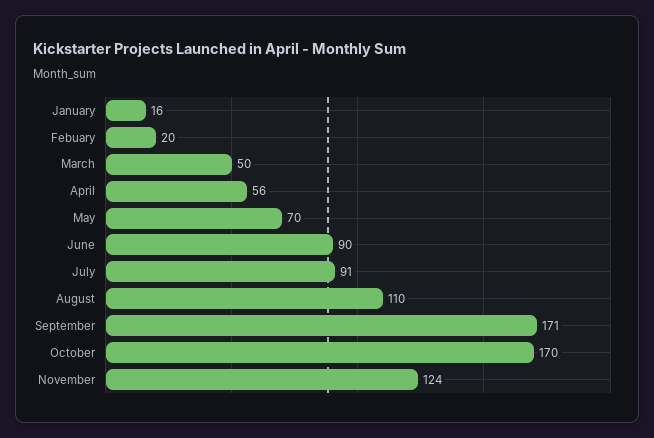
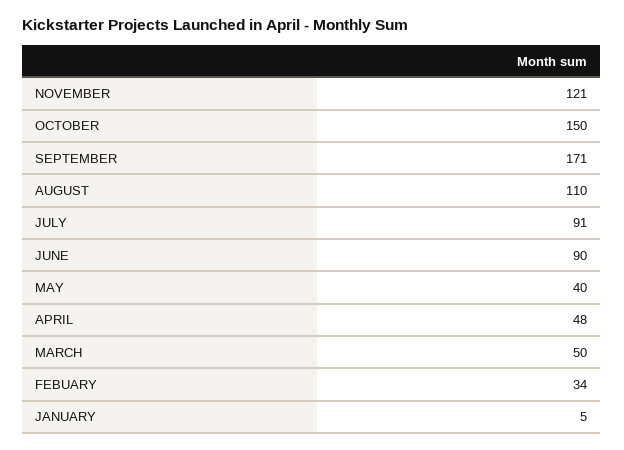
January: 16 -> 5
Febuary: 20 -> 34
April: 56 -> 48
May: 70 -> 40
October: 170 -> 150
November: 124 -> 121

